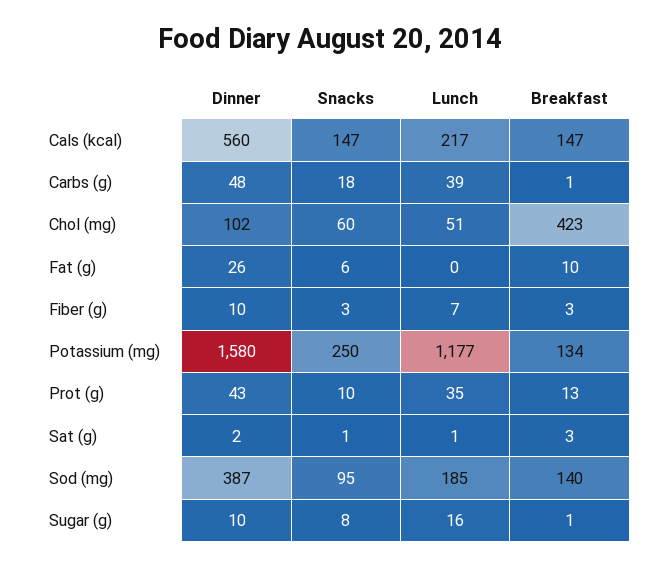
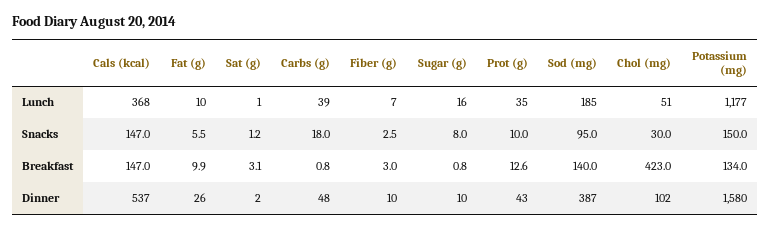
Dinner, Cals (kcal): 560 -> 537
Lunch, Cals (kcal): 217 -> 368
Snacks, Chol (mg): 60 -> 30
Lunch, Fat (g): 0 -> 10
Snacks, Potassium (mg): 250 -> 150

